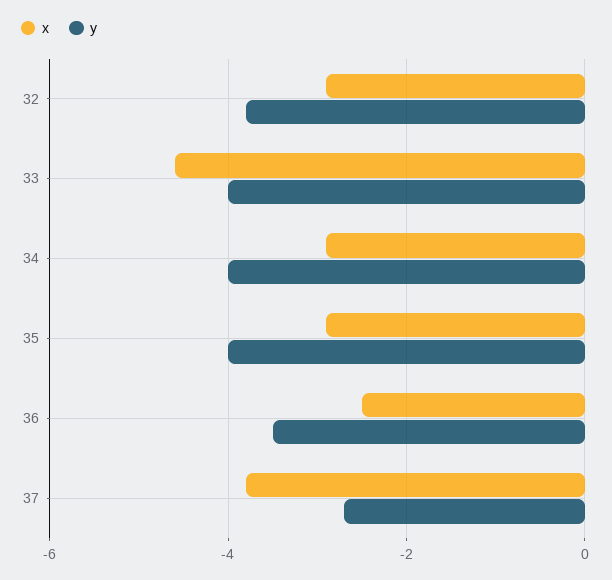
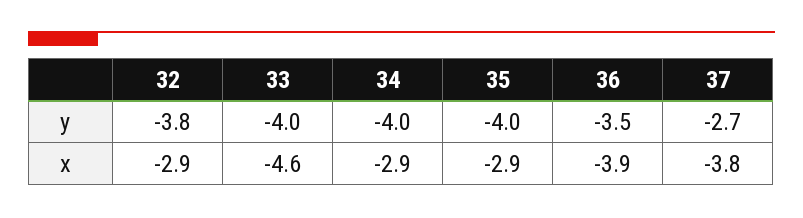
x, 36: -2.5 -> -3.9

